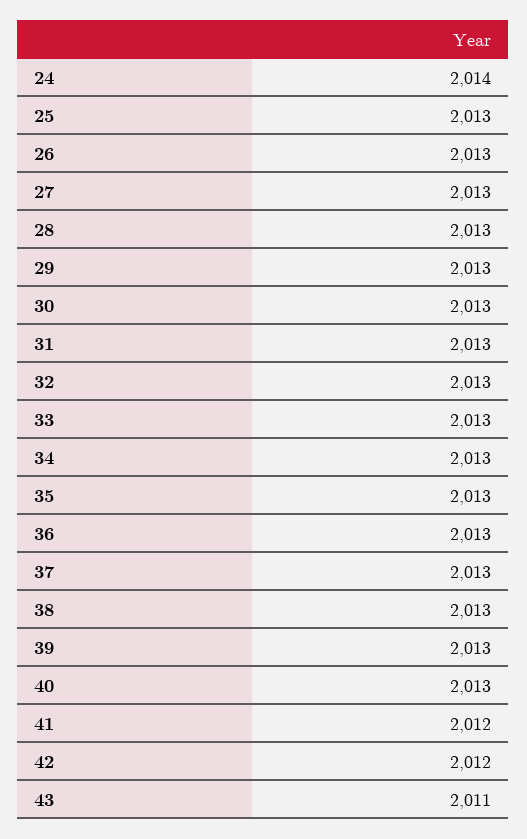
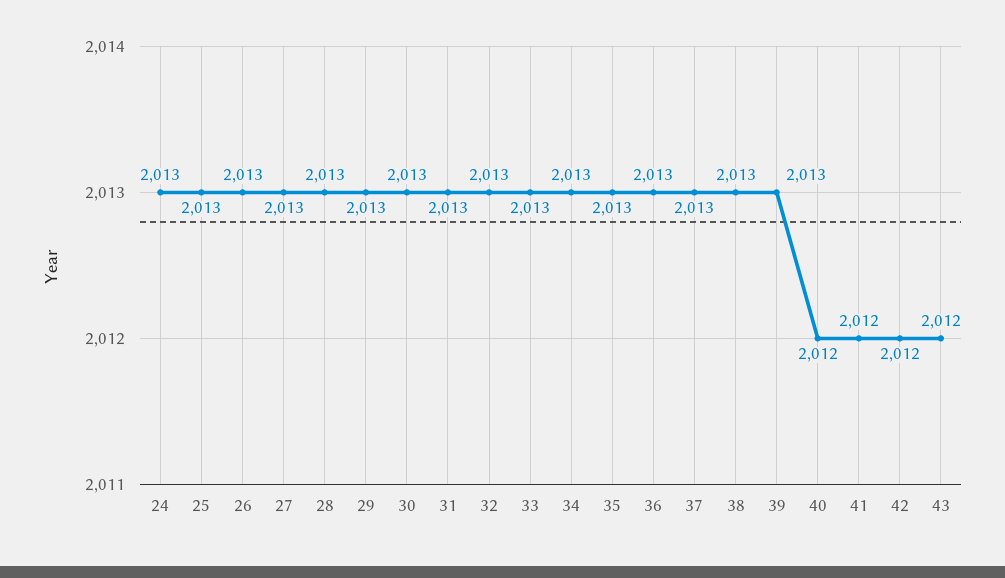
24: 2014 -> 2013
40: 2013 -> 2012
43: 2011 -> 2012

